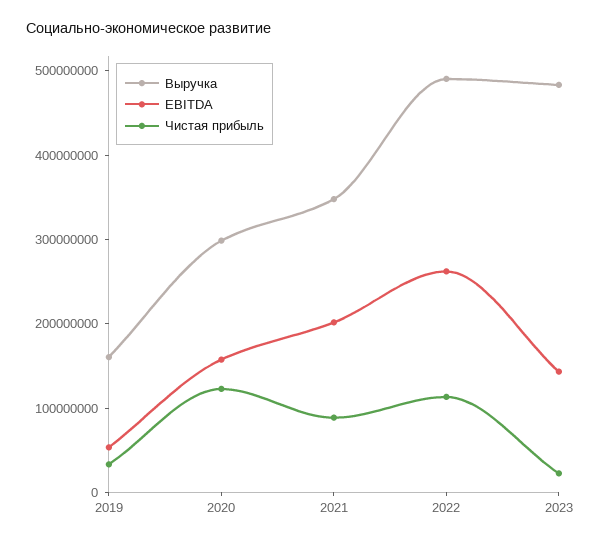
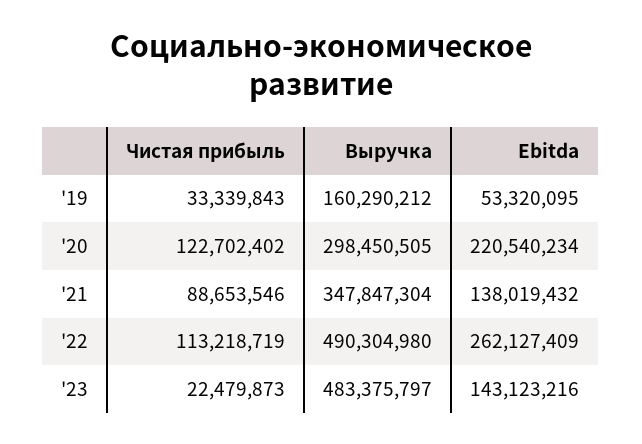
EBITDA, 2020: 160000000 -> 220540234
EBITDA, 2021: 200000000 -> 138019432

